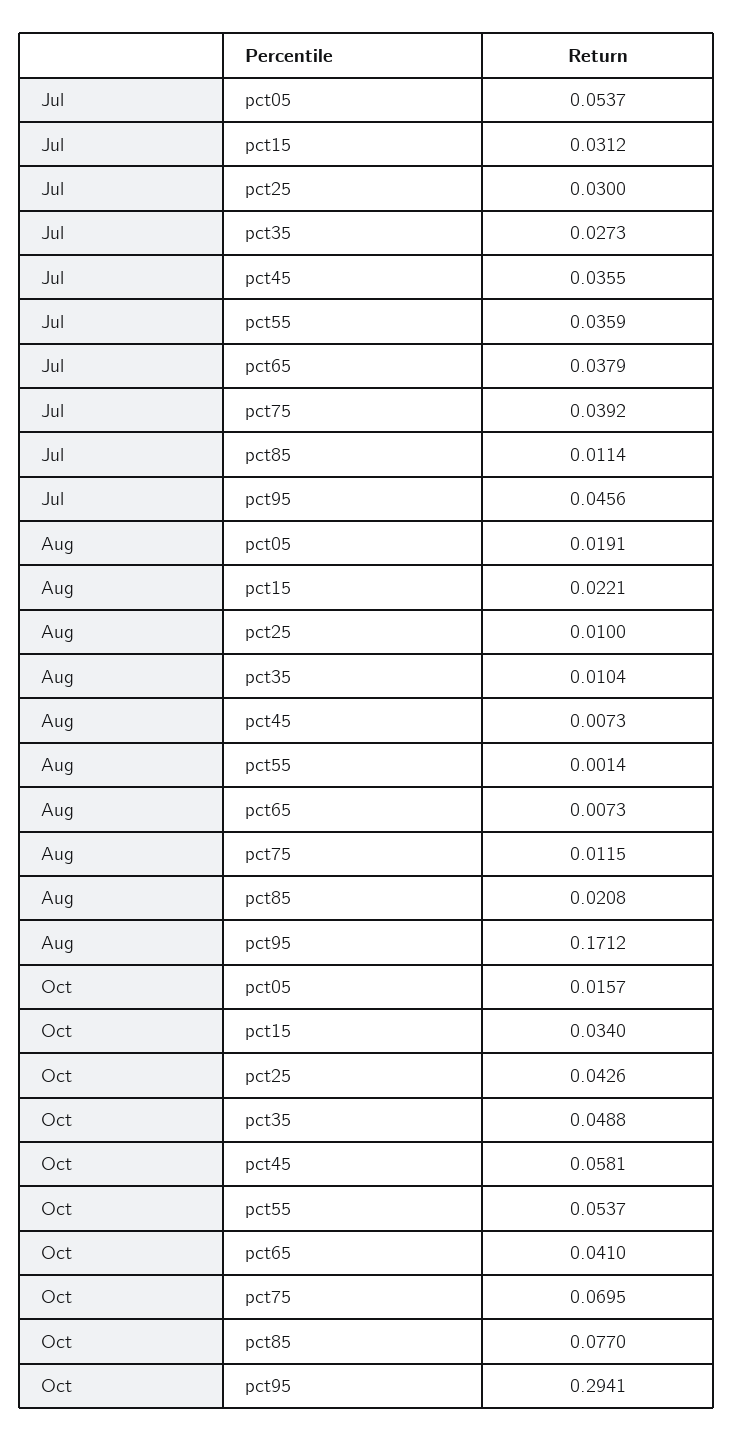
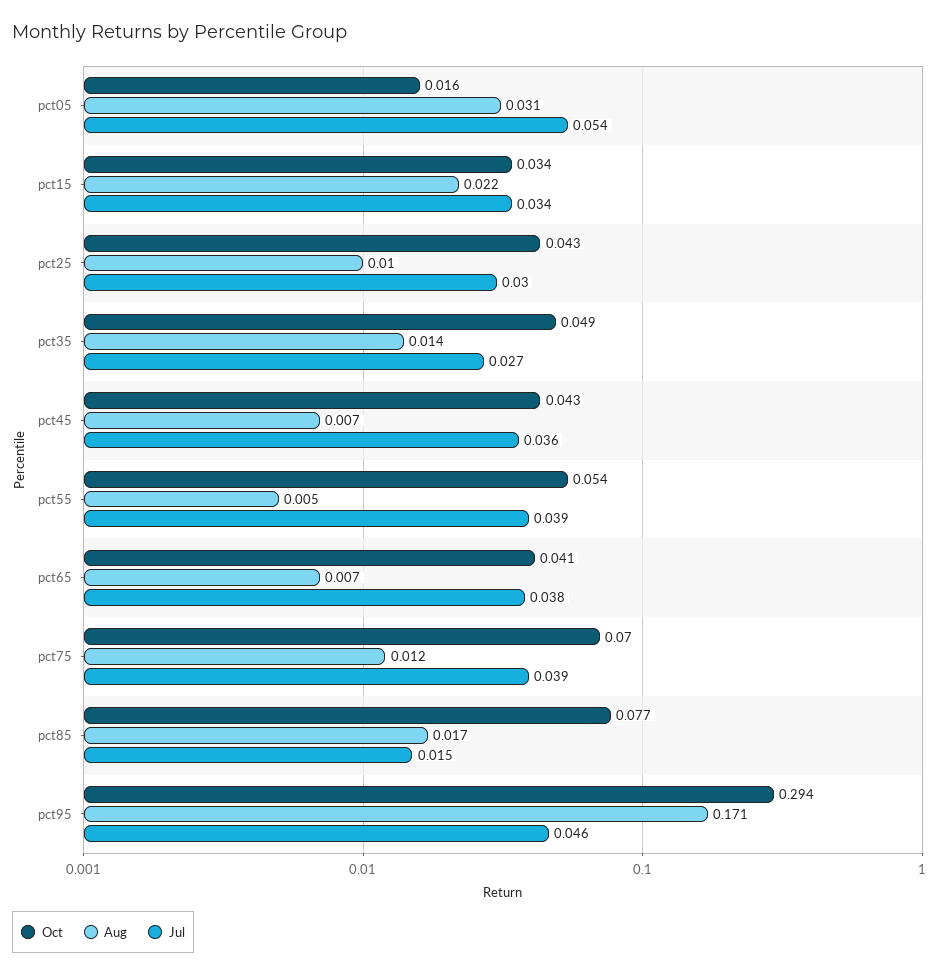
Jul, pct15: 0.0312 -> 0.034
Jul, pct55: 0.0359 -> 0.039
Jul, pct85: 0.0114 -> 0.015
Aug, pct05: 0.0191 -> 0.031
Aug, pct35: 0.0104 -> 0.014
Aug, pct55: 0.0014 -> 0.005
Aug, pct85: 0.0208 -> 0.017
Oct, pct45: 0.0581 -> 0.043

